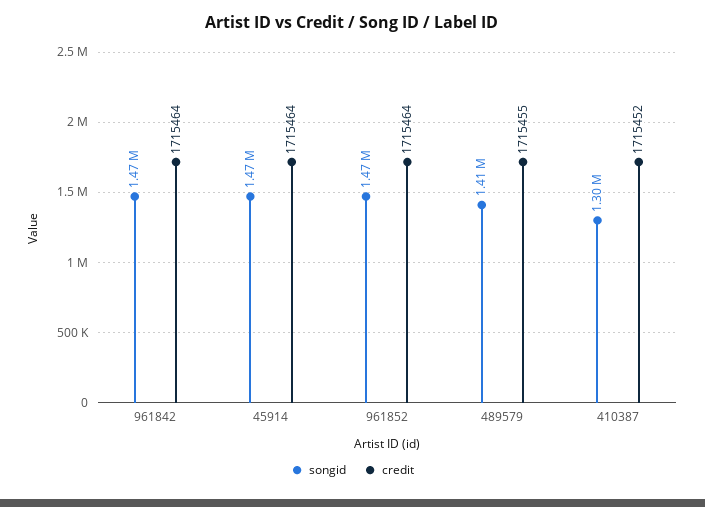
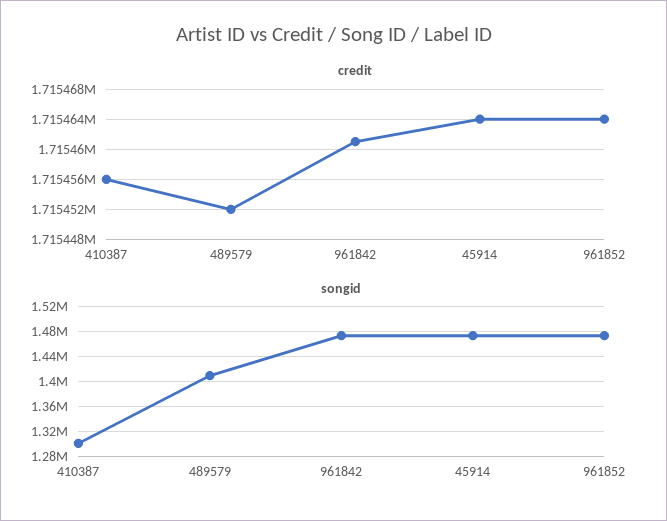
credit, 961842: 1715464 -> 1715461
credit, 489579: 1715455 -> 1715452
credit, 410387: 1715452 -> 1715456

